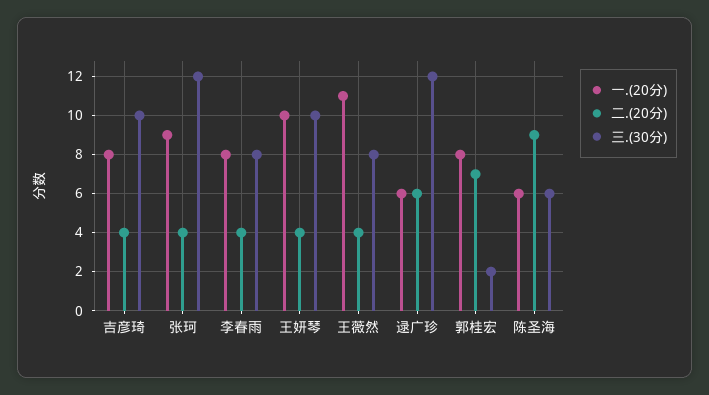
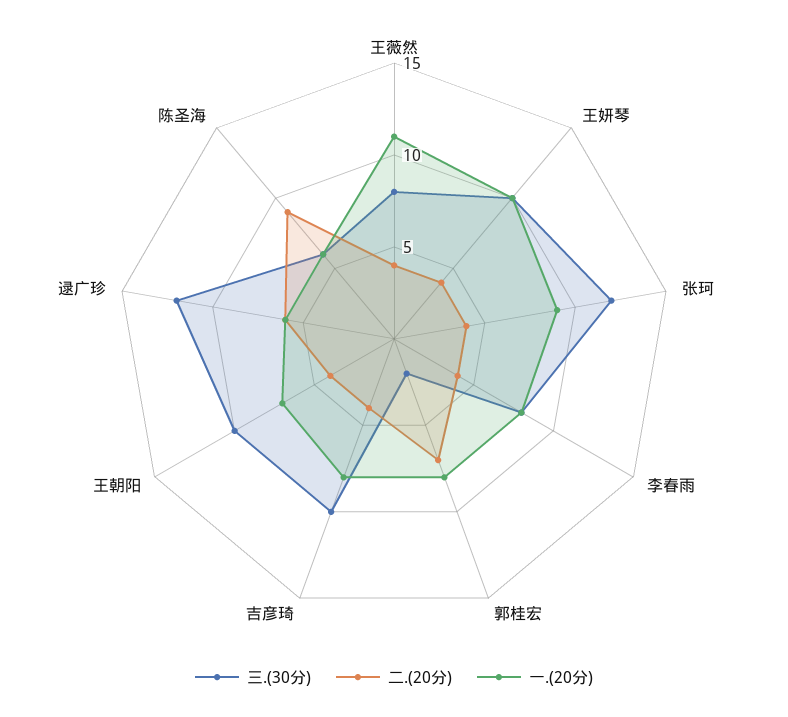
三.(30分), 王朝阳: none -> 10
二.(20分), 王朝阳: none -> 4
一.(20分), 王朝阳: none -> 7

